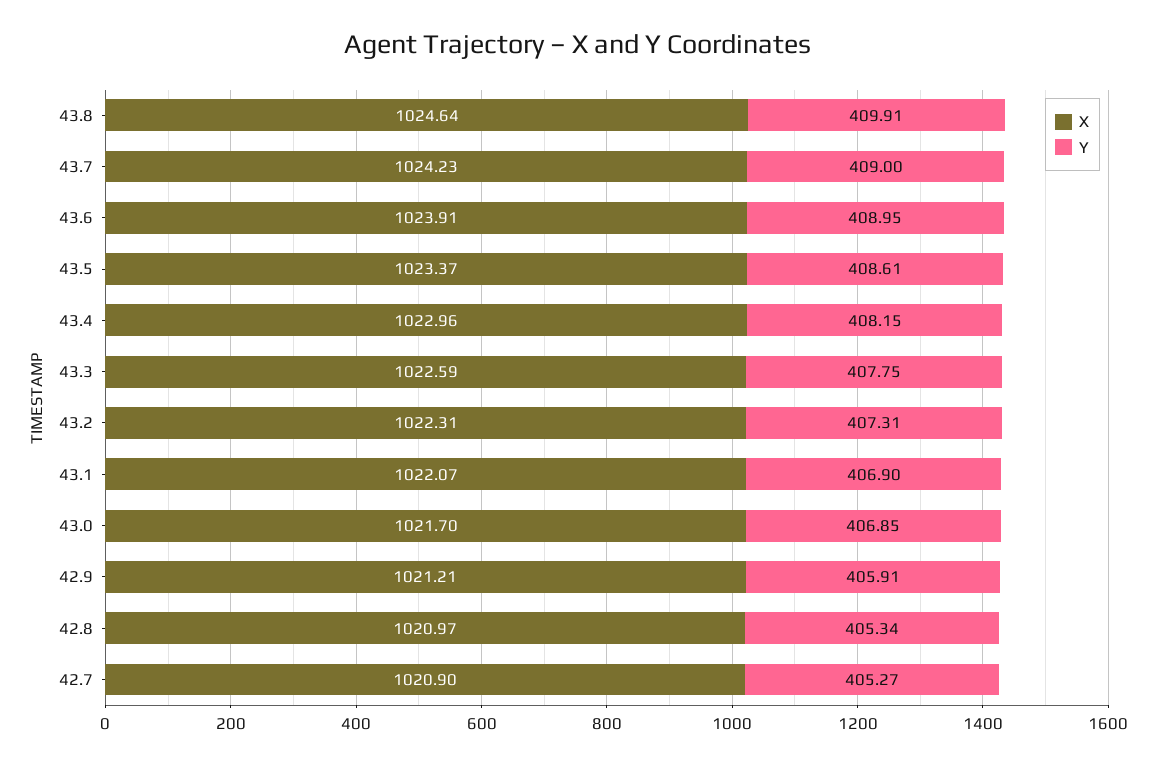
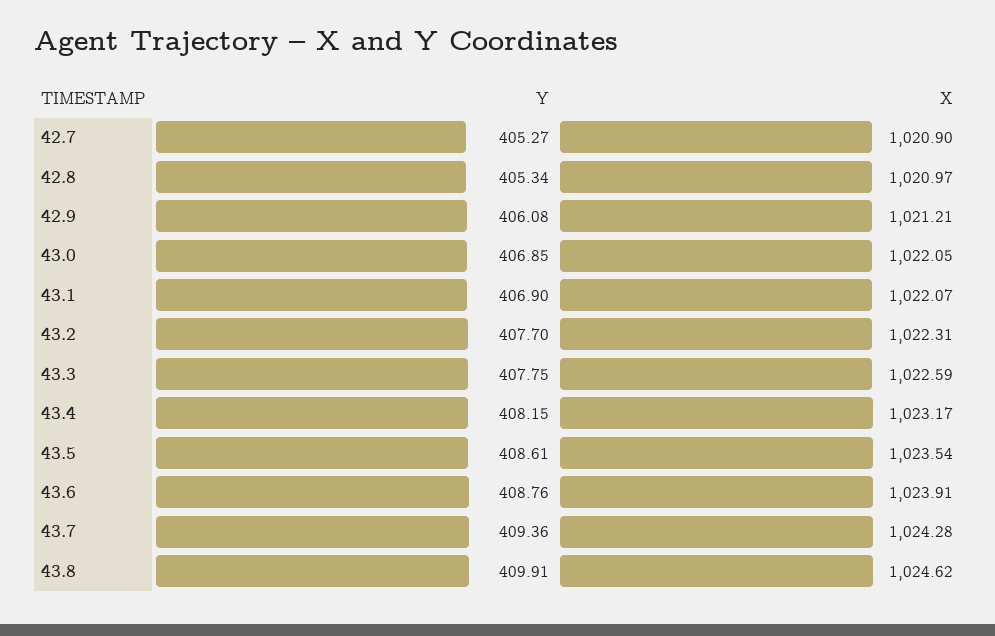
X, 43.8: 1024.64 -> 1024.62
X, 43.7: 1024.23 -> 1024.28
Y, 43.7: 409 -> 409.36
Y, 43.6: 408.95 -> 408.76
X, 43.5: 1023.37 -> 1023.54
X, 43.4: 1022.96 -> 1023.17
Y, 43.2: 407.31 -> 407.7
X, 43.0: 1021.7 -> 1022.05
Y, 42.9: 405.91 -> 406.08

